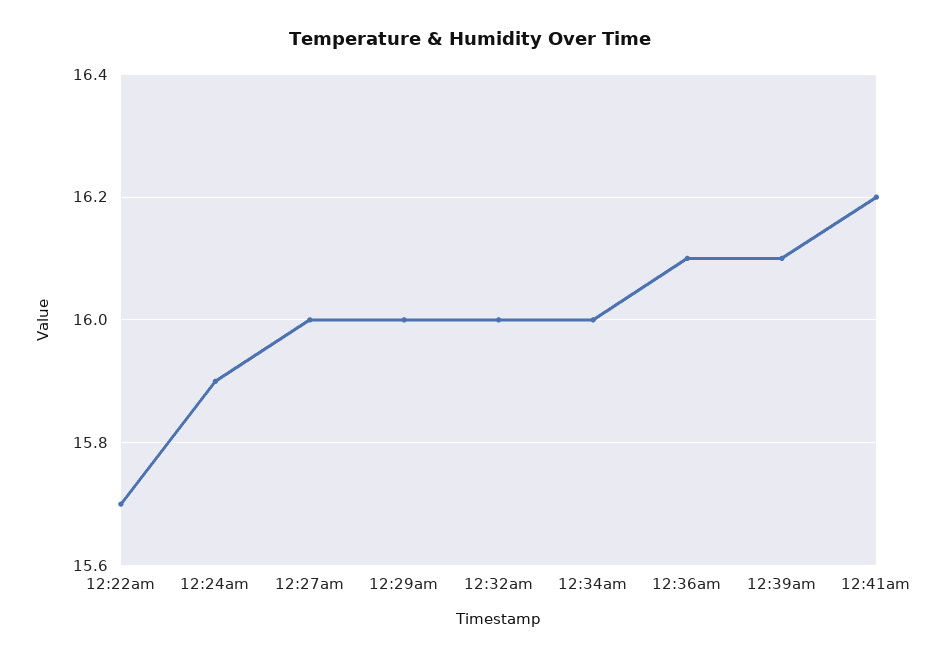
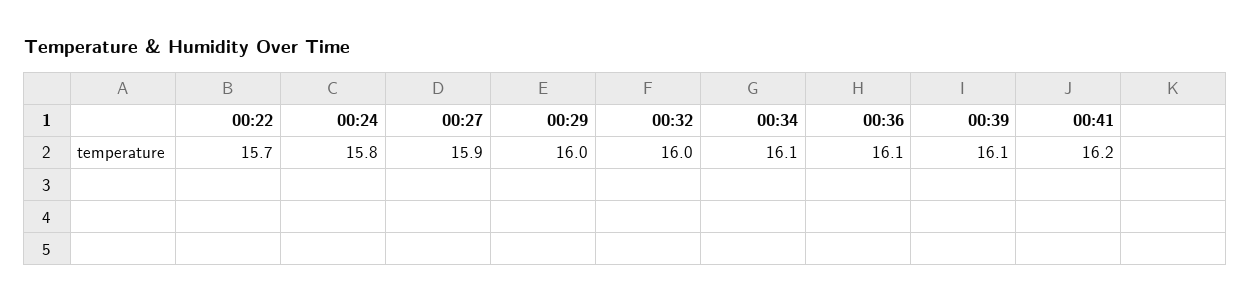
12:24am: 15.9 -> 15.8
12:27am: 16 -> 15.9
12:34am: 16 -> 16.1

